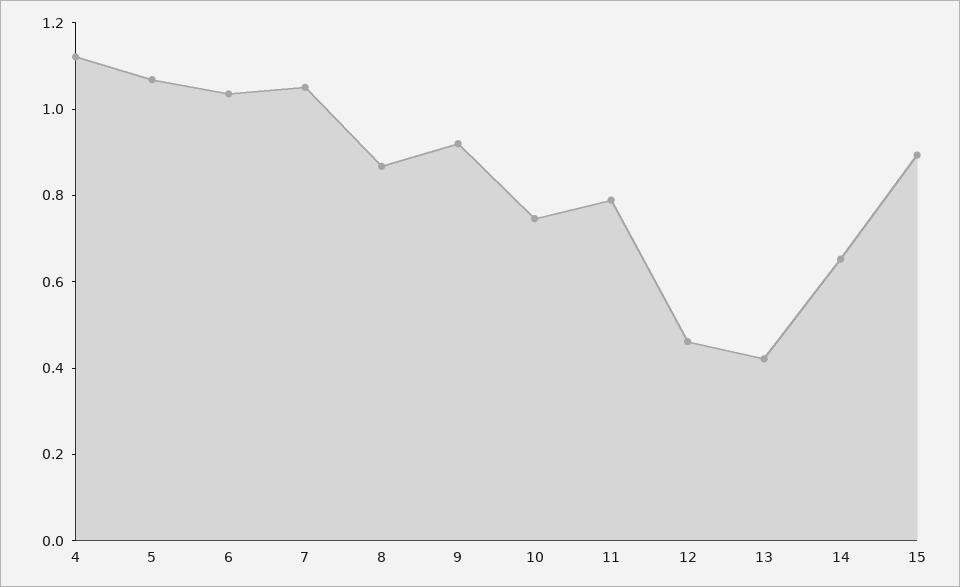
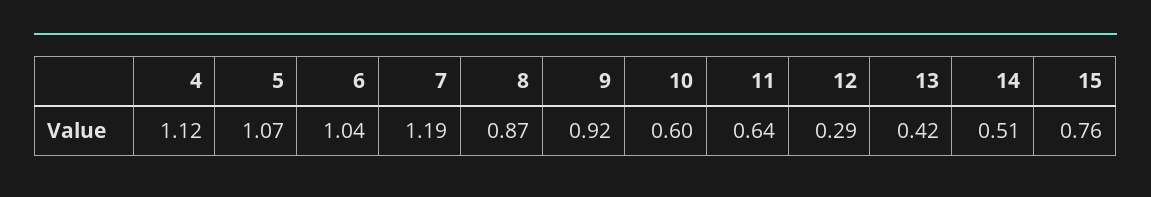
7: 1.05 -> 1.19
10: 0.75 -> 0.6
11: 0.8 -> 0.64
12: 0.45 -> 0.29
14: 0.65 -> 0.51
15: 0.9 -> 0.76

